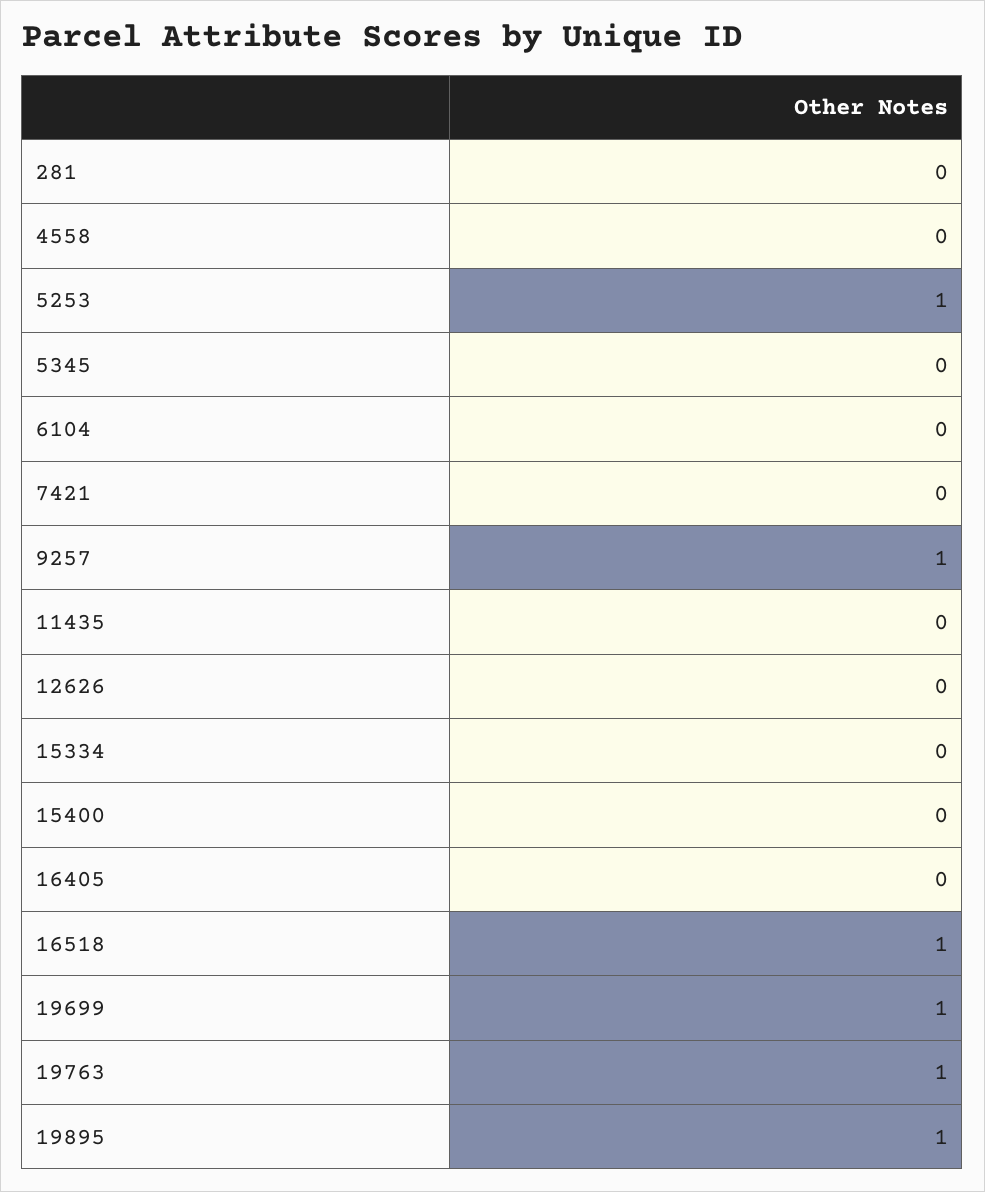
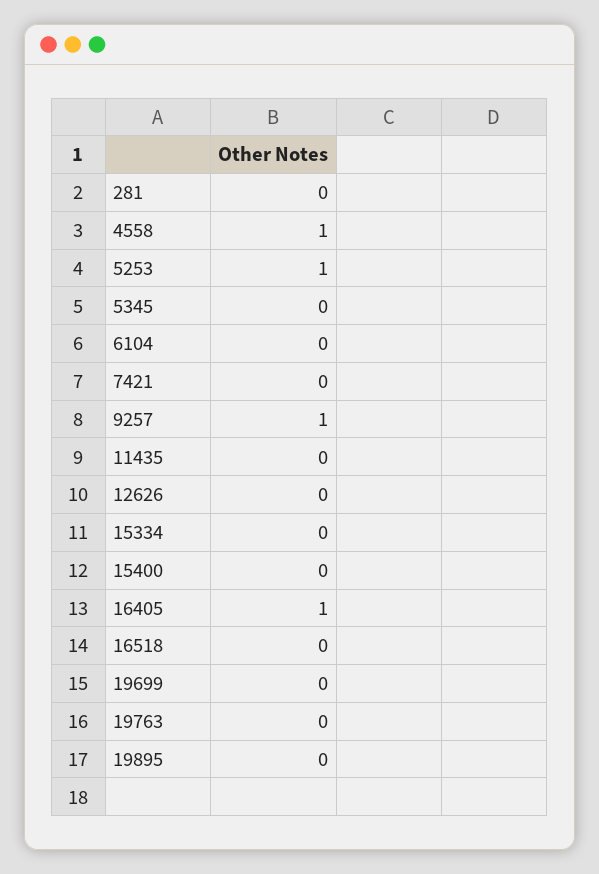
4558: 0 -> 1
16405: 0 -> 1
16518: 1 -> 0
19699: 1 -> 0
19763: 1 -> 0
19895: 1 -> 0

